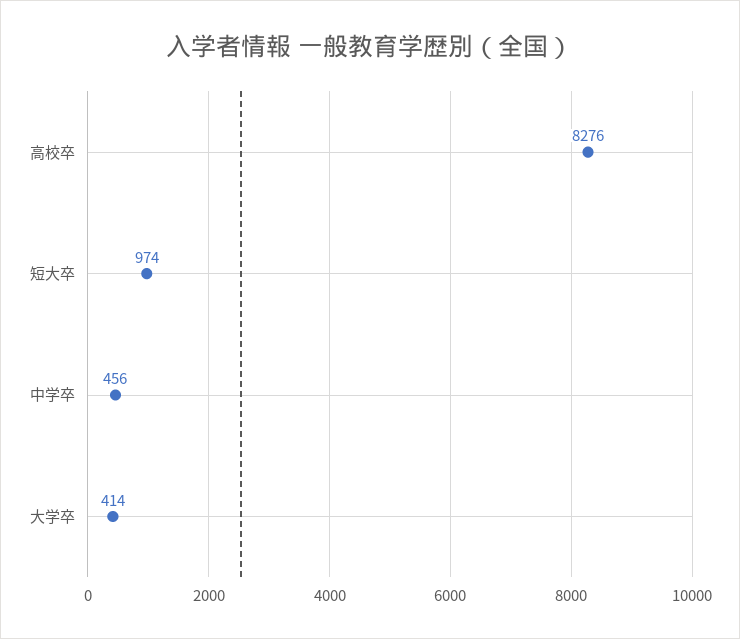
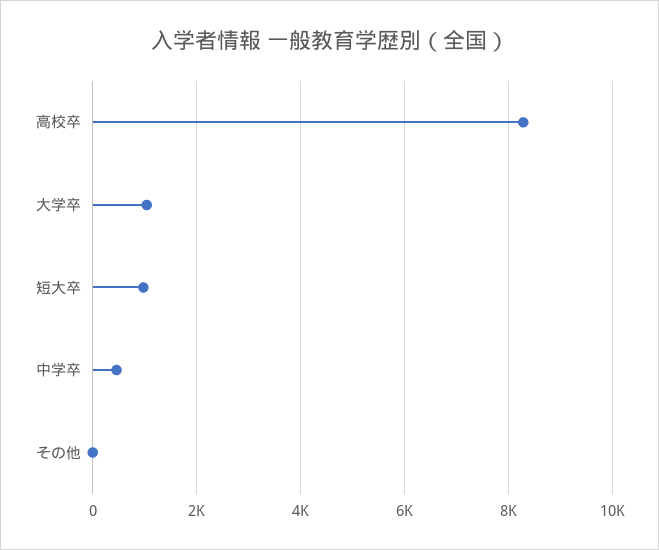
大学卒: 414 -> 1000
その他: none -> 0

